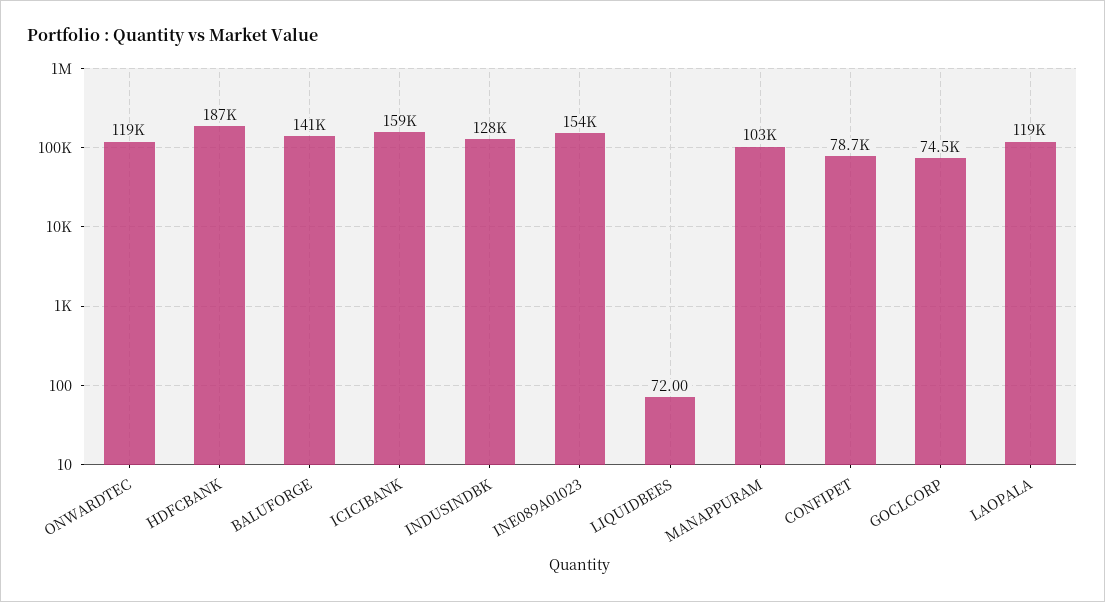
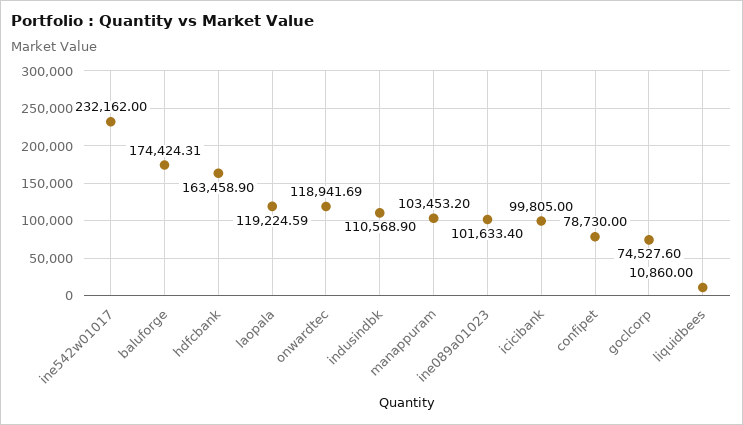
HDFCBANK: 187000 -> 163458.9
BALUFORGE: 141000 -> 174424.31
ICICIBANK: 159000 -> 99805
INDUSINDBK: 128000 -> 110568.9
INE089A01023: 154000 -> 101633.4
LIQUIDBEES: 72 -> 10860
ine542w01017: none -> 232162

